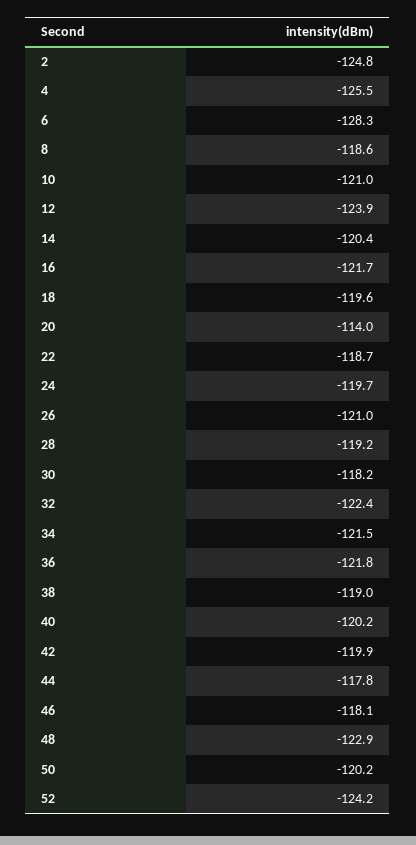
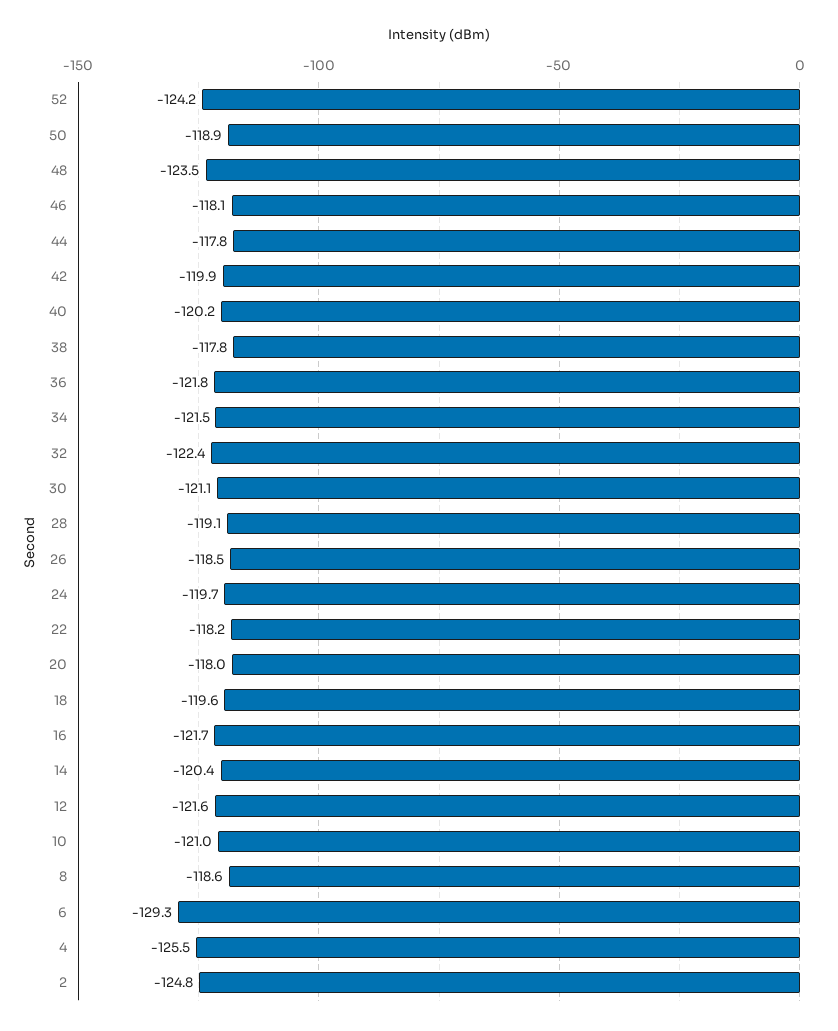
6: -128.3 -> -129.3
12: -123.9 -> -121.6
20: -114 -> -118
22: -118.7 -> -118.2
26: -121 -> -118.5
28: -119.2 -> -119.1
30: -118.2 -> -121.1
38: -119 -> -117.8
48: -122.9 -> -123.5
50: -120.2 -> -118.9

